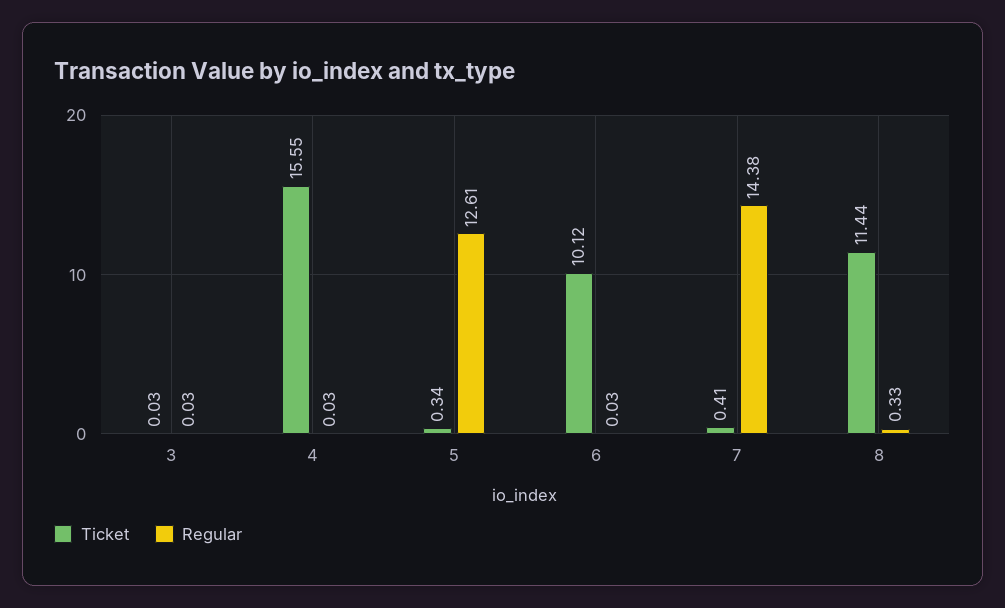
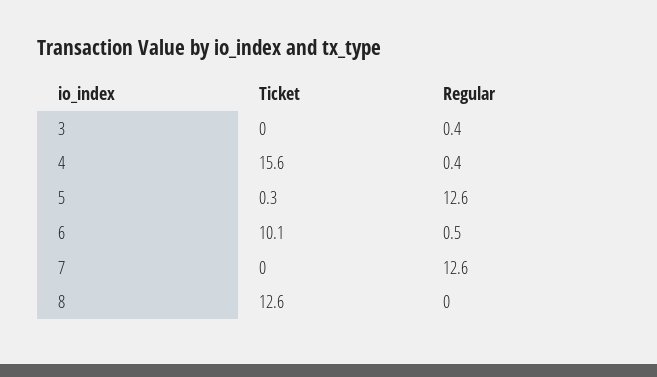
Regular, 3: 0.03 -> 0.4
Regular, 4: 0.03 -> 0.4
Regular, 6: 0.03 -> 0.5
Ticket, 7: 0.41 -> 0
Regular, 7: 14.38 -> 12.6
Ticket, 8: 11.44 -> 12.6
Regular, 8: 0.33 -> 0

